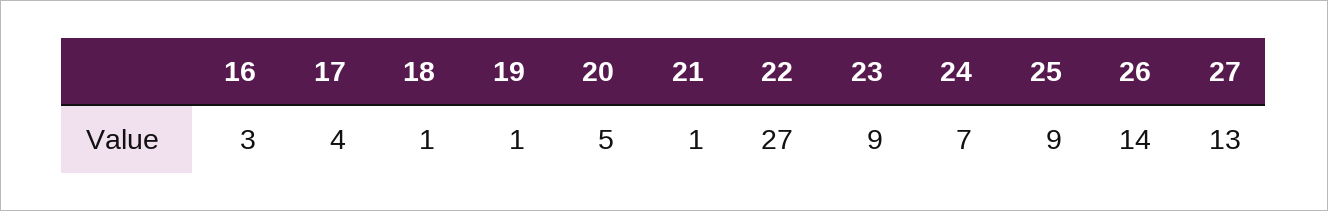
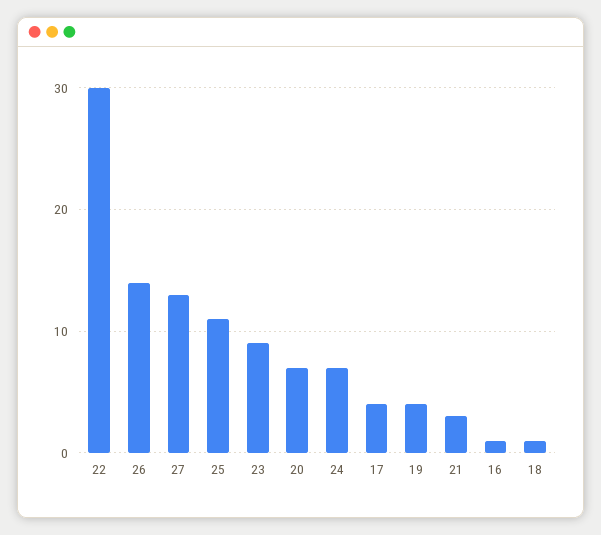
16: 3 -> 1
19: 1 -> 4
20: 5 -> 7
21: 1 -> 3
22: 27 -> 30
25: 9 -> 11

